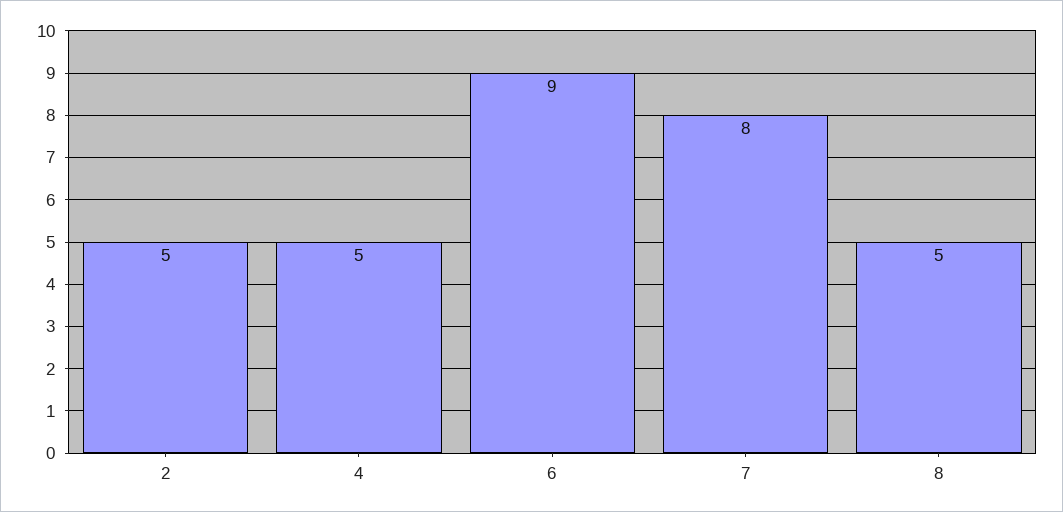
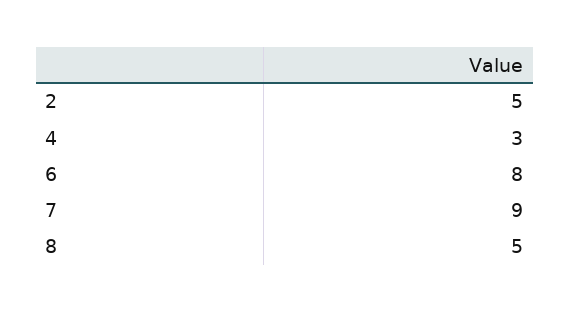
4: 5 -> 3
6: 9 -> 8
7: 8 -> 9

